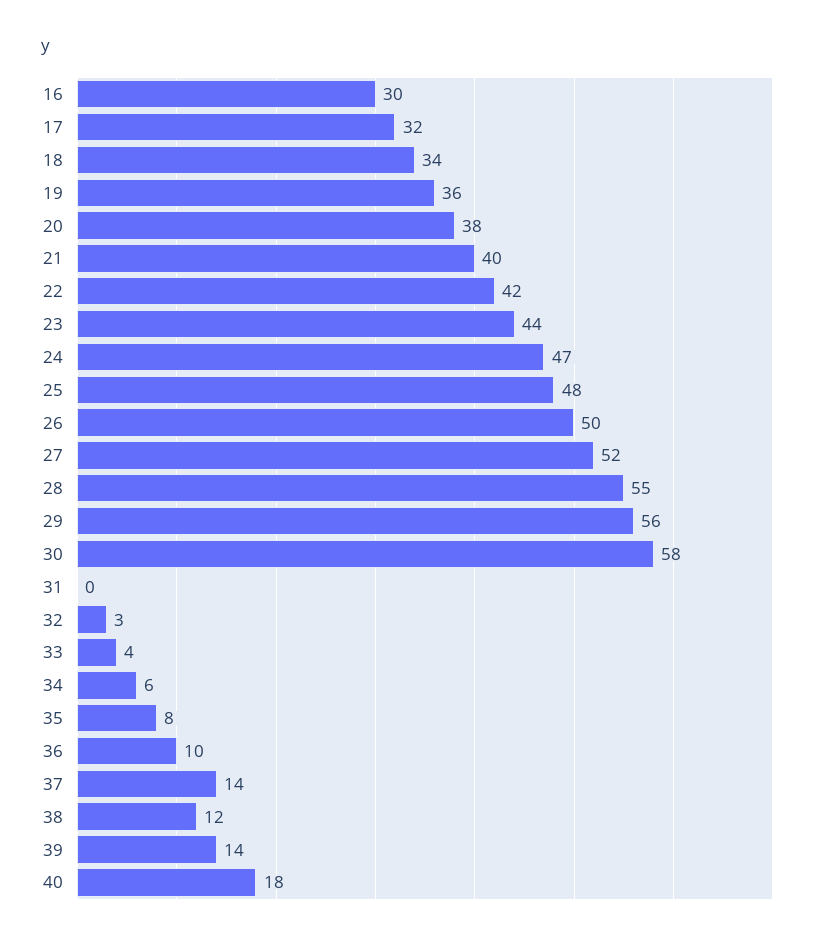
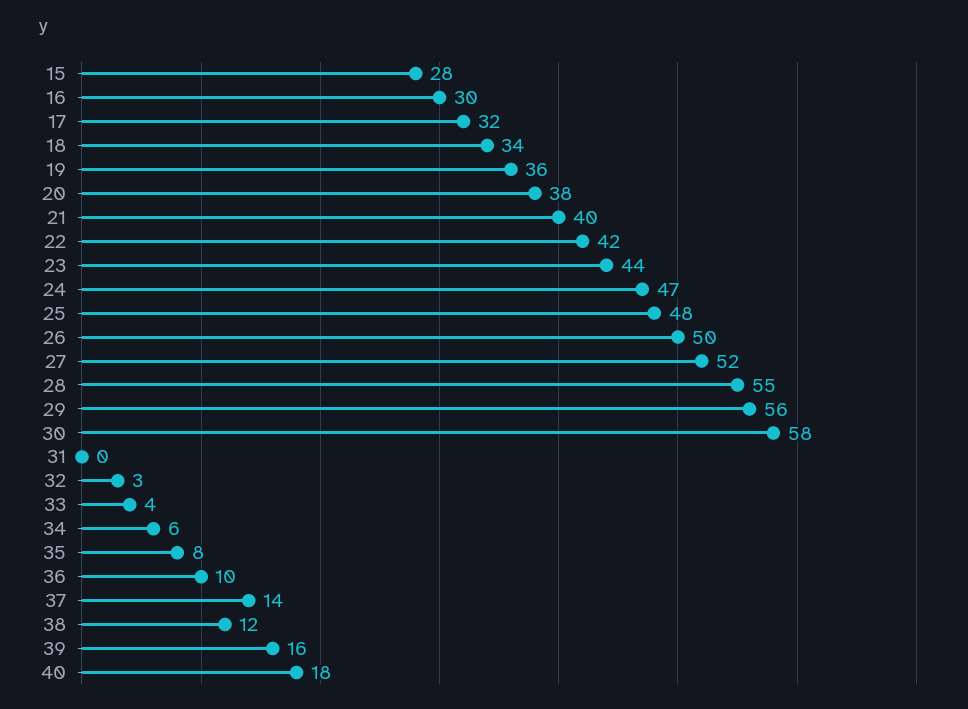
39: 14 -> 16
15: none -> 28

